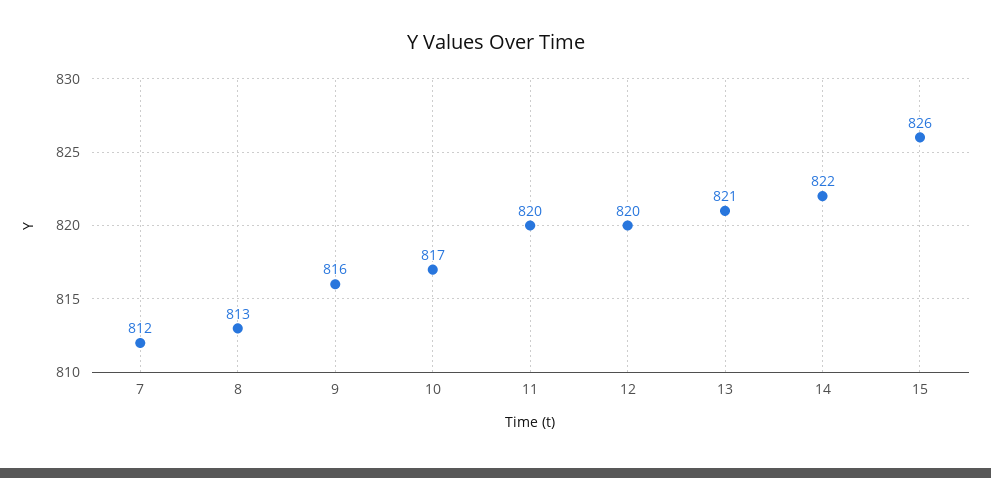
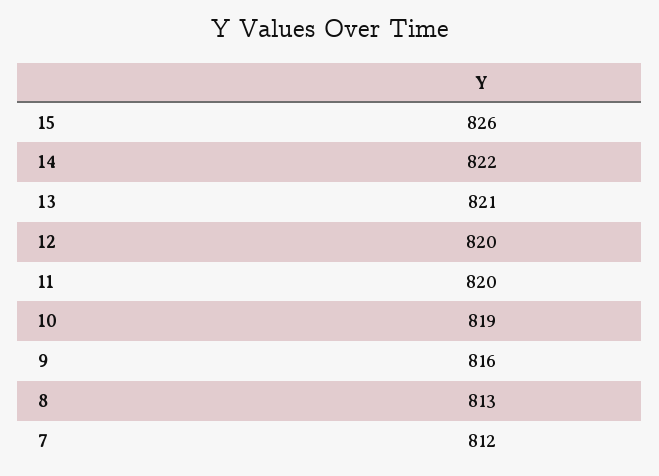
10: 817 -> 819

